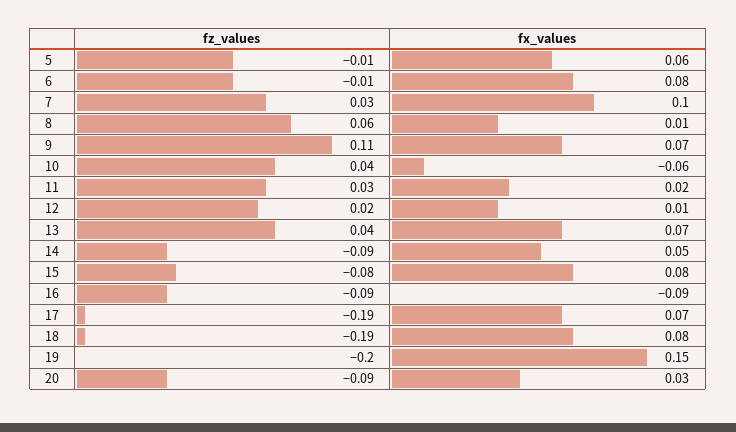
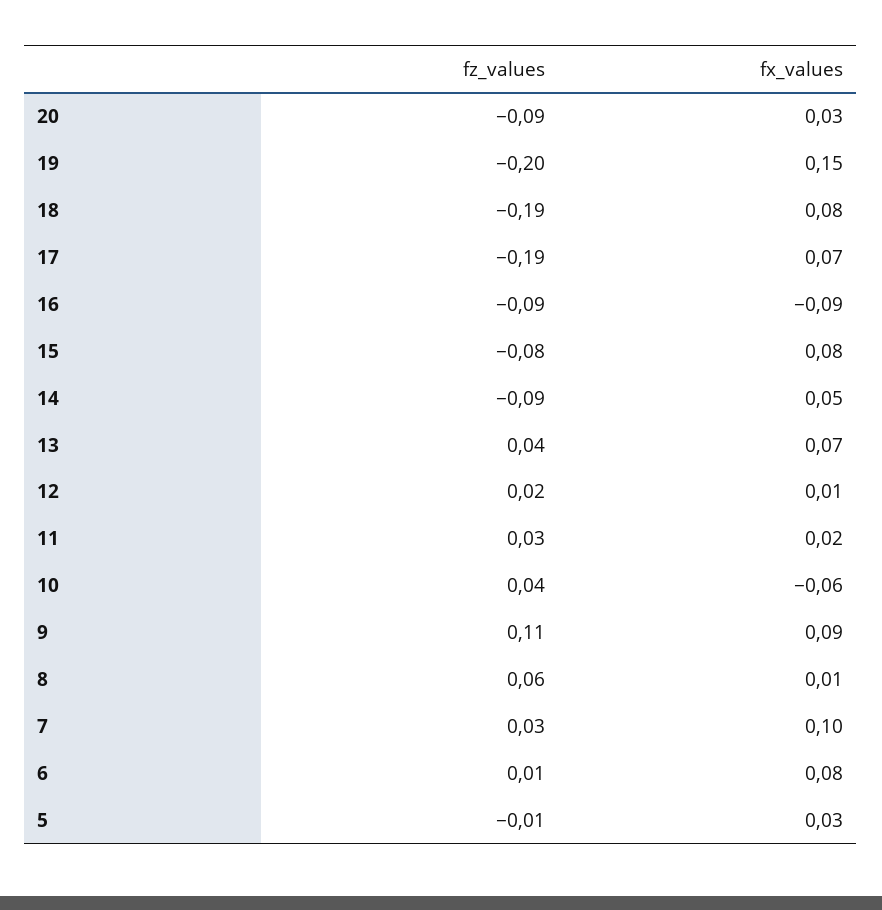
fx_values, 5: 0.06 -> 0.03
fz_values, 6: -0.01 -> 0.01
fx_values, 9: 0.07 -> 0.09

